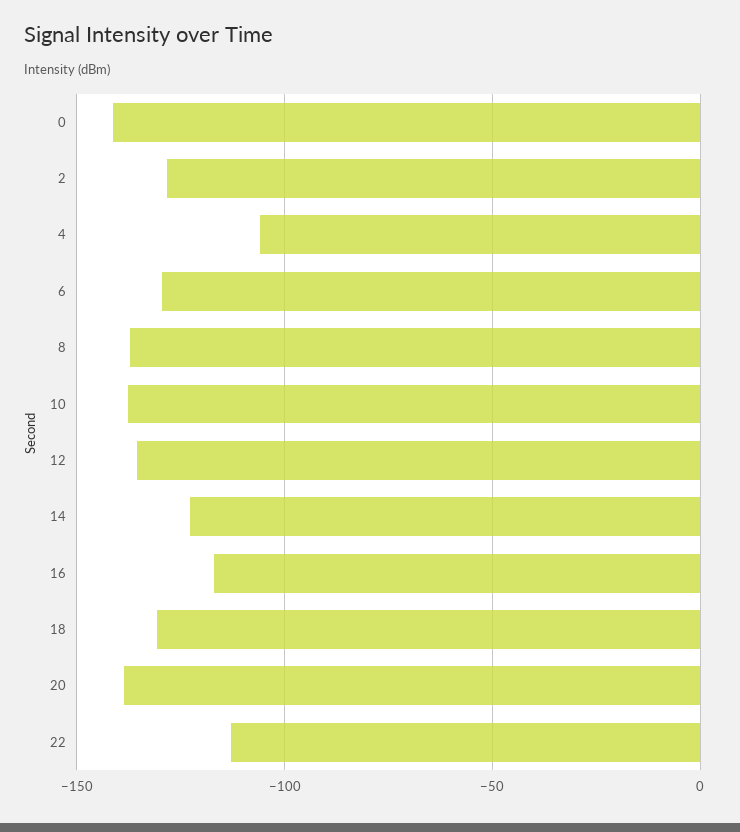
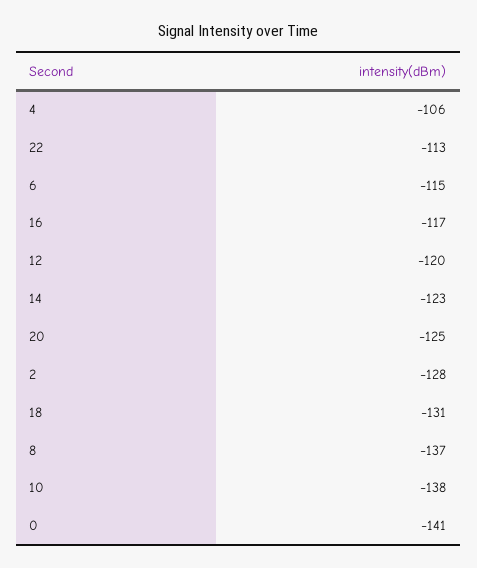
6: -130 -> -115
12: -135 -> -120
20: -140 -> -125

